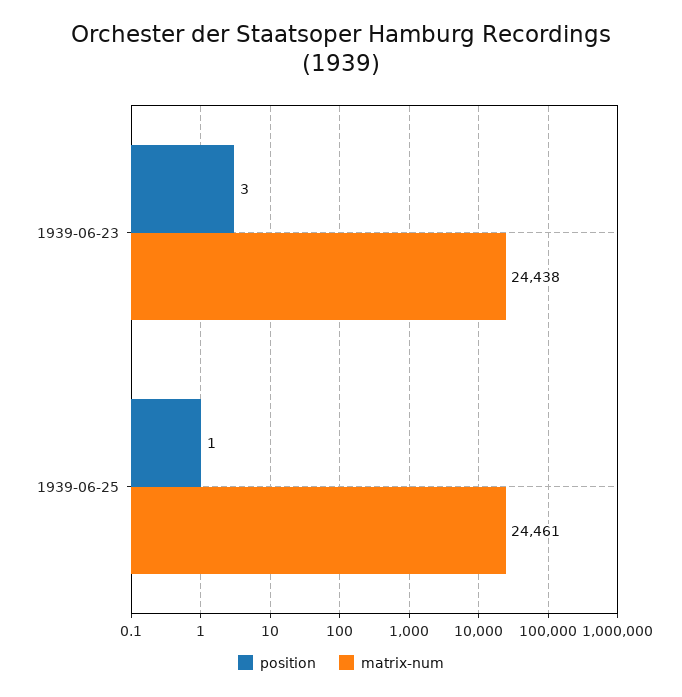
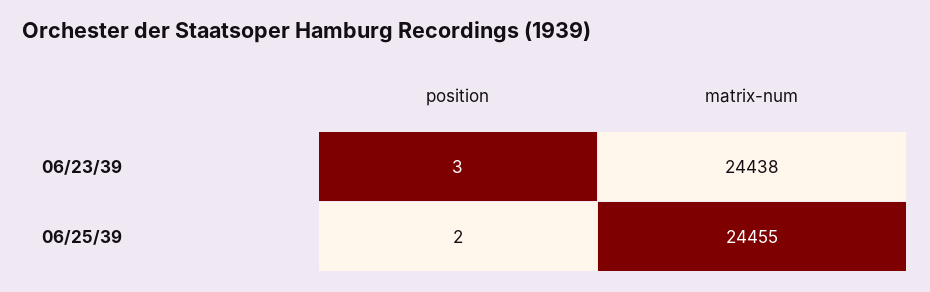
position, 1939-06-25: 1 -> 2
matrix-num, 1939-06-25: 24461 -> 24455

